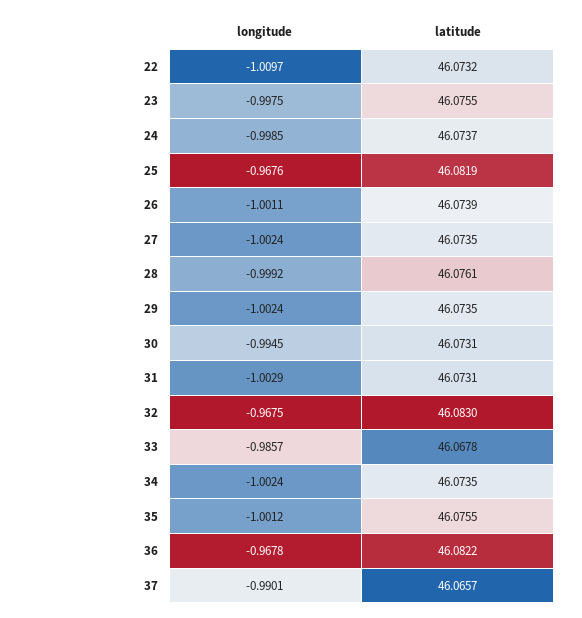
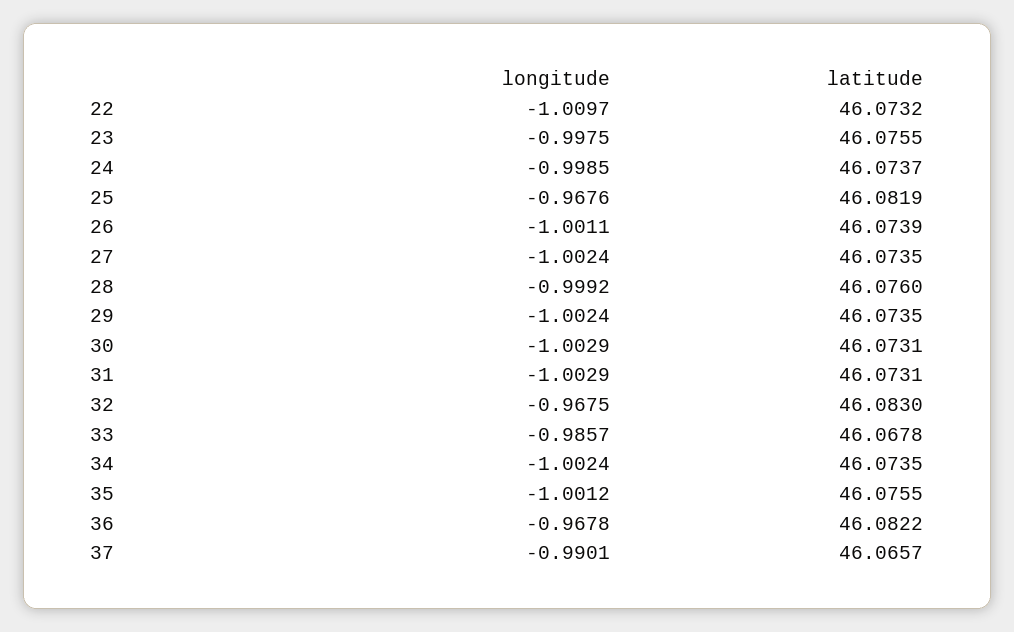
latitude, 28: 46.0761 -> 46.076
longitude, 30: -0.9945 -> -1.0029

